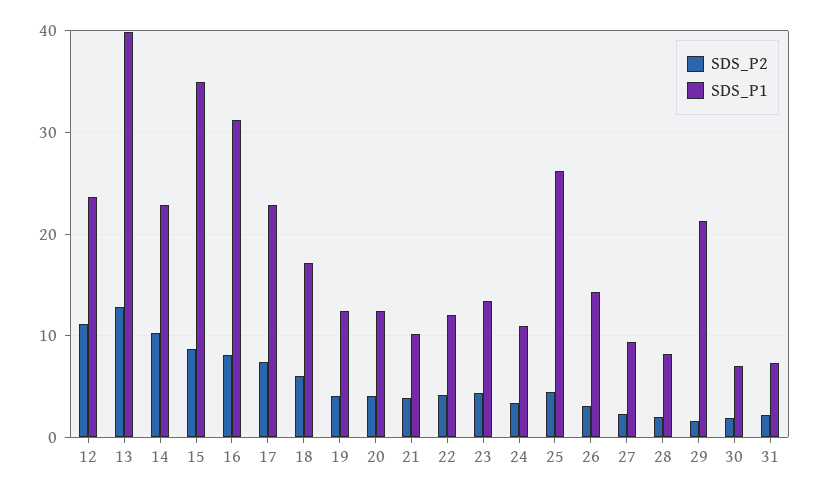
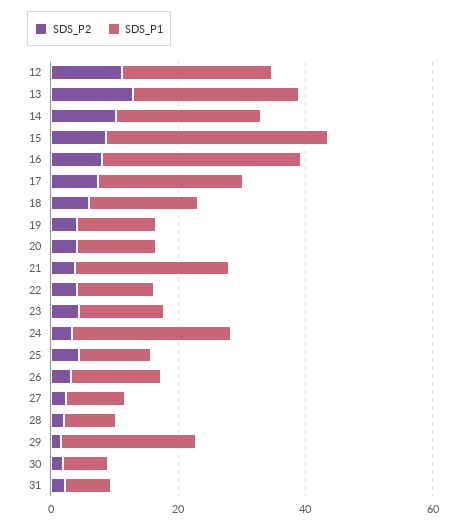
SDS_P1, 13: 40 -> 25
SDS_P1, 21: 10 -> 25
SDS_P1, 24: 11 -> 25
SDS_P1, 25: 26 -> 10

